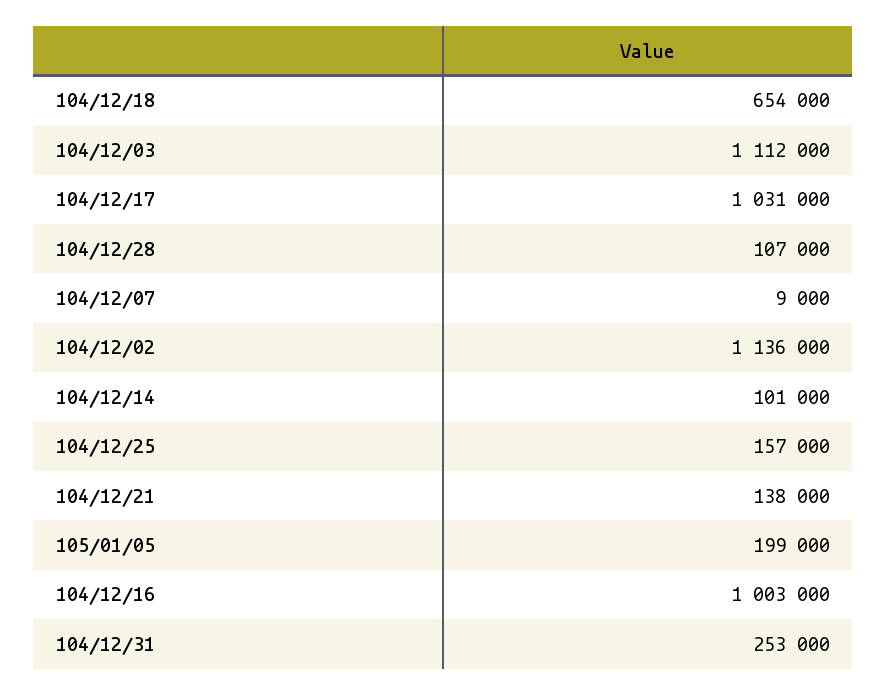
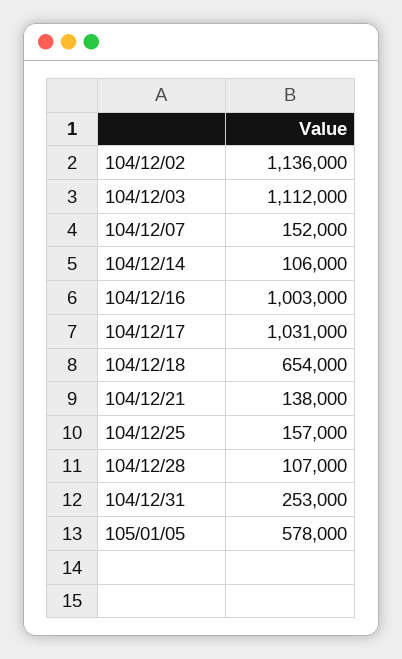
104/12/07: 9000 -> 152000
104/12/14: 101000 -> 106000
105/01/05: 199000 -> 578000

